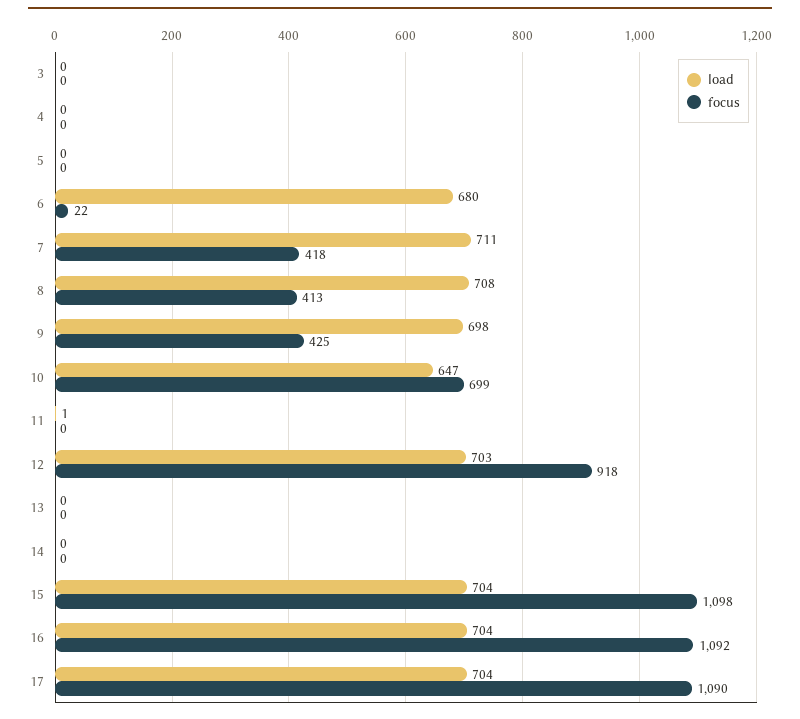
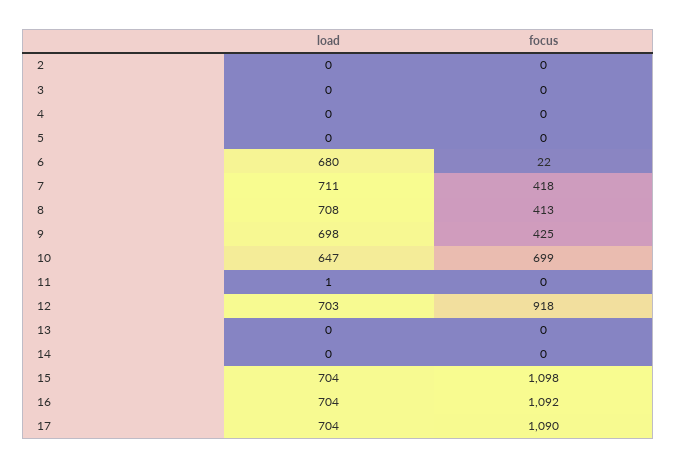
load, 2: none -> 0
focus, 2: none -> 0

